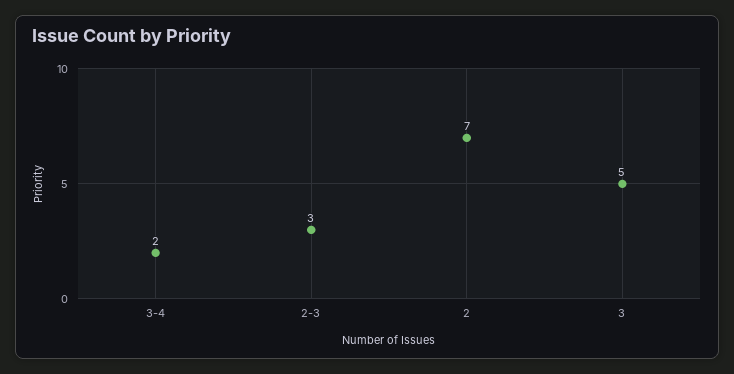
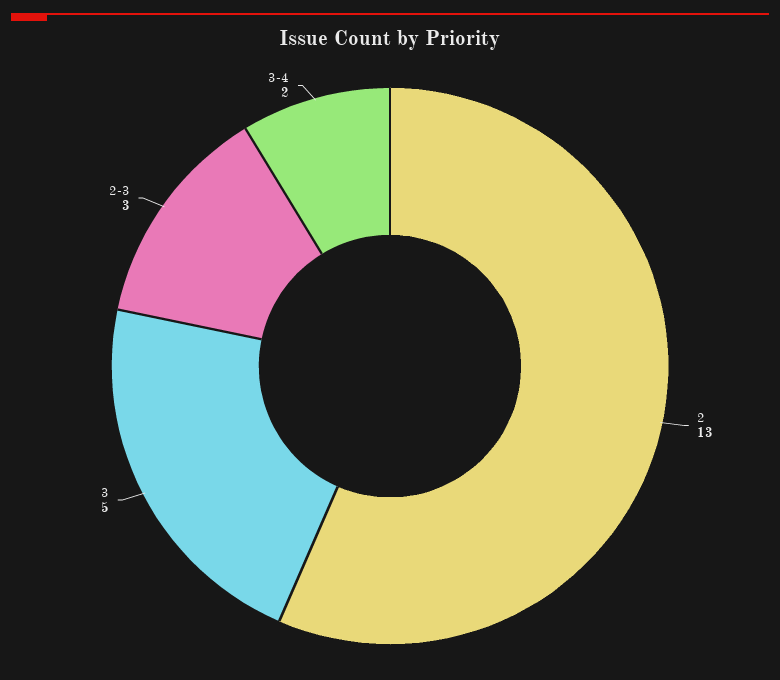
2: 7 -> 13

